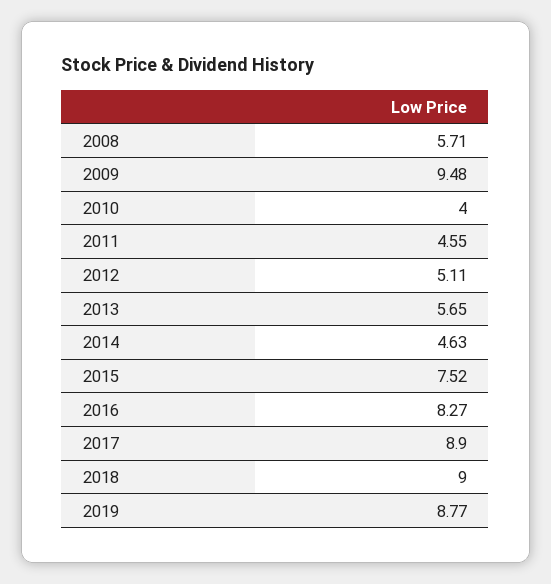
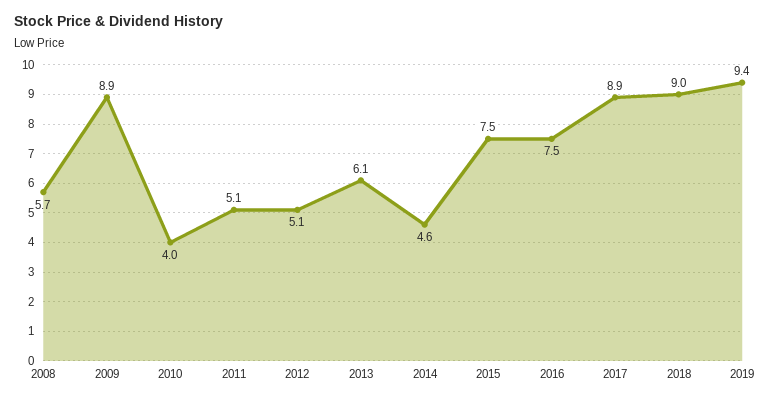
2009: 9.48 -> 8.9
2011: 4.55 -> 5.1
2013: 5.65 -> 6.1
2016: 8.27 -> 7.5
2019: 8.77 -> 9.4

